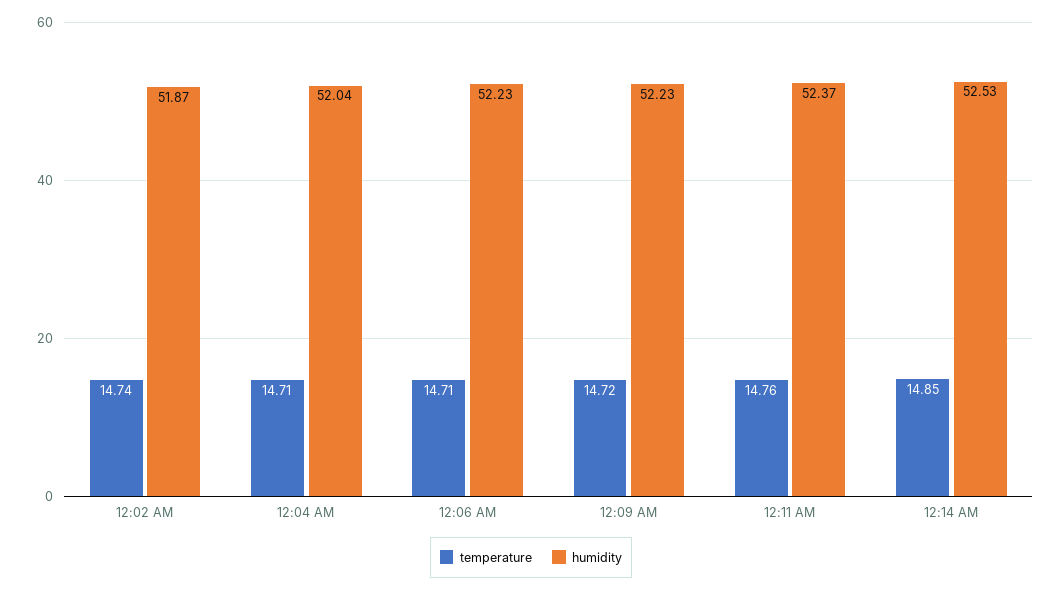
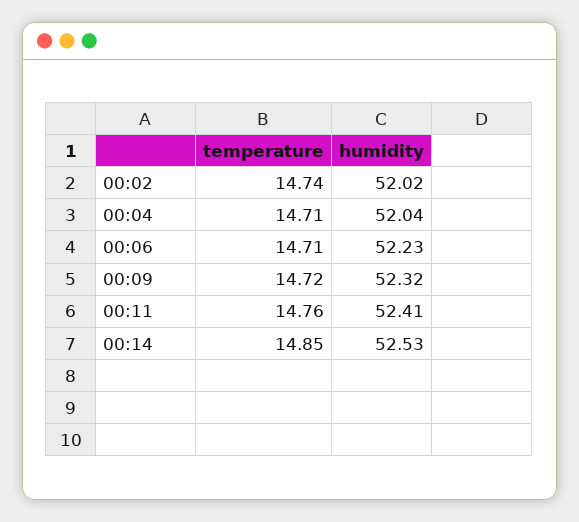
humidity, 12:02 AM: 51.87 -> 52.02
humidity, 12:09 AM: 52.23 -> 52.32
humidity, 12:11 AM: 52.37 -> 52.41

